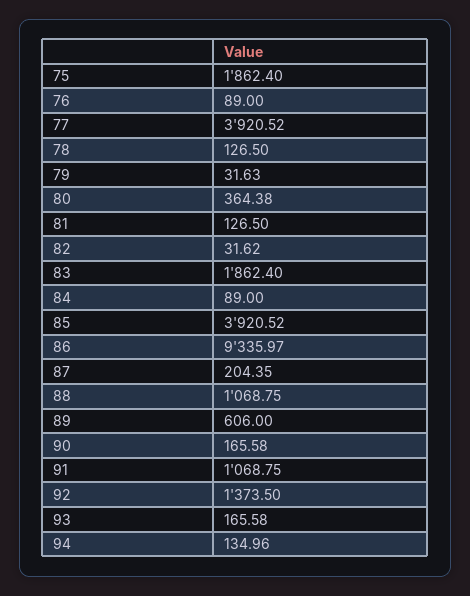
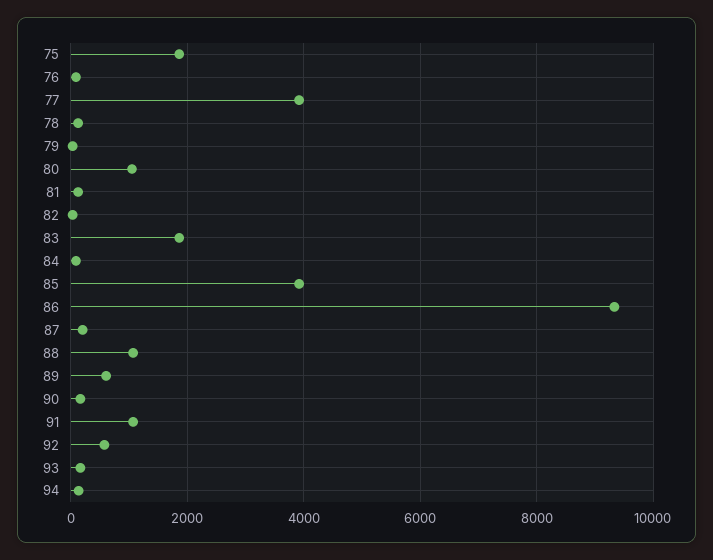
80: 364.38 -> 1000
92: 1373.5 -> 600

